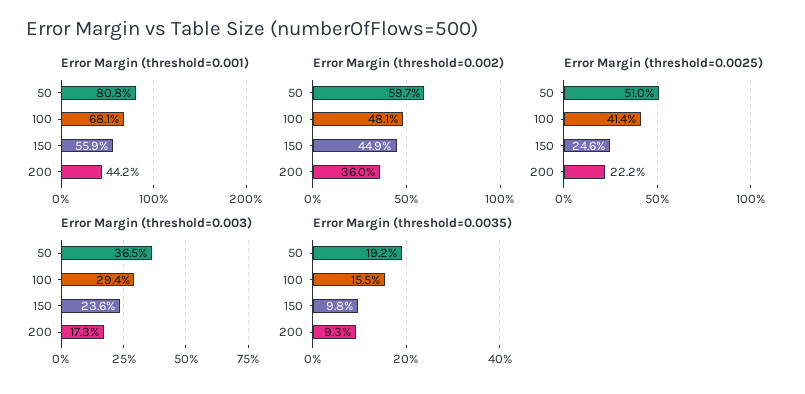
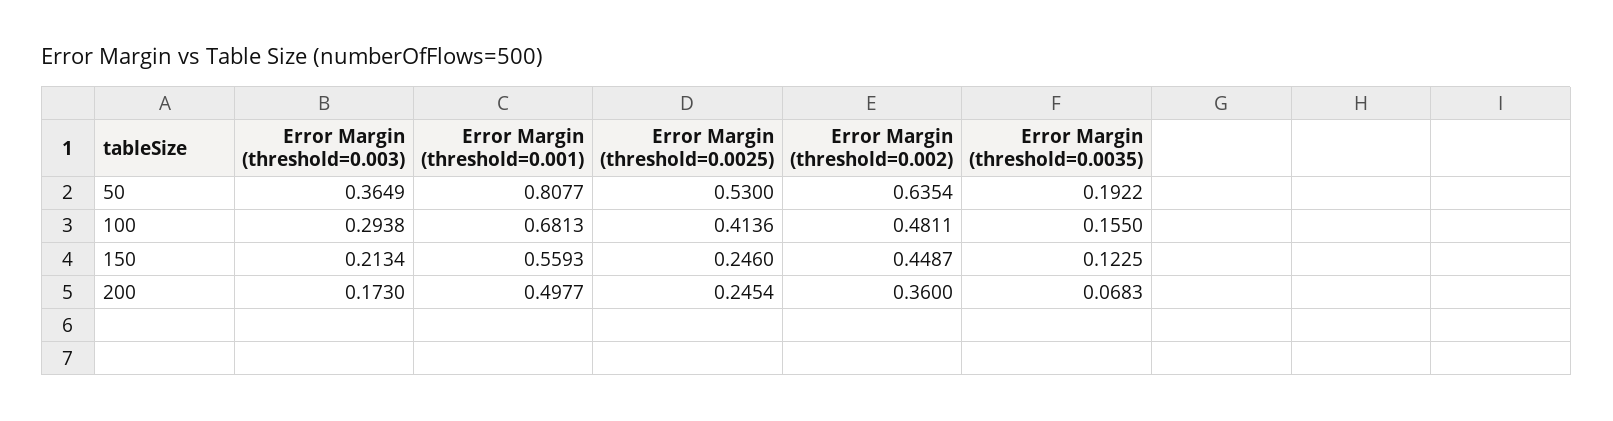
Error Margin (threshold=0.001), 200: 0.442 -> 0.4977
Error Margin (threshold=0.002), 50: 0.597 -> 0.6354
Error Margin (threshold=0.0025), 50: 0.51 -> 0.53
Error Margin (threshold=0.0025), 200: 0.222 -> 0.2454
Error Margin (threshold=0.003), 150: 0.236 -> 0.2134
Error Margin (threshold=0.0035), 150: 0.098 -> 0.1225
Error Margin (threshold=0.0035), 200: 0.093 -> 0.0683

